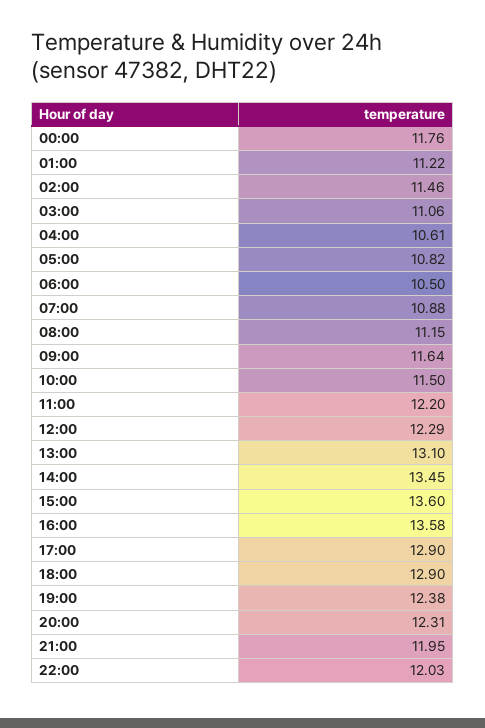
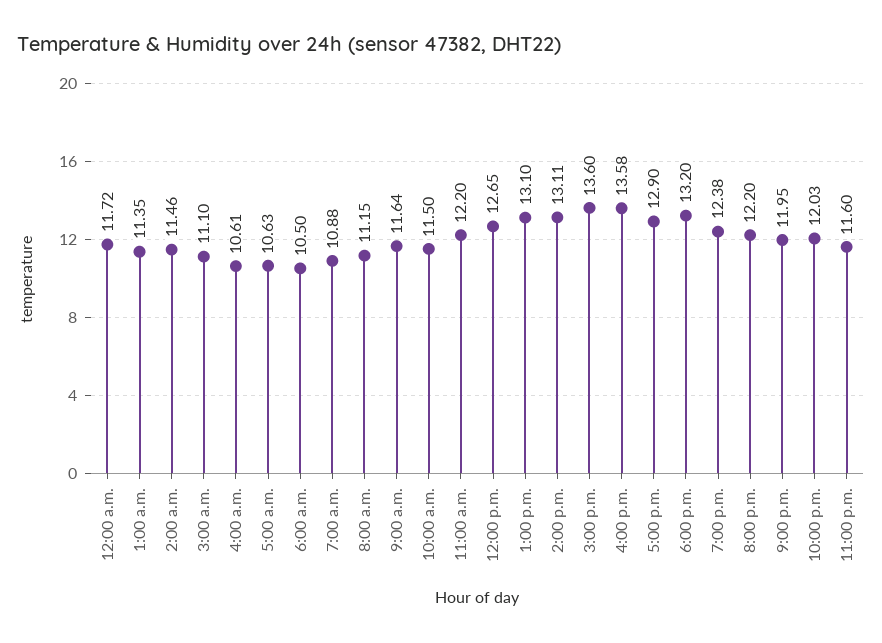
00:00: 11.76 -> 11.72
01:00: 11.22 -> 11.35
03:00: 11.06 -> 11.1
05:00: 10.82 -> 10.63
12:00: 12.29 -> 12.65
14:00: 13.45 -> 13.11
18:00: 12.9 -> 13.2
20:00: 12.31 -> 12.2
11:00 p.m.: none -> 11.6

